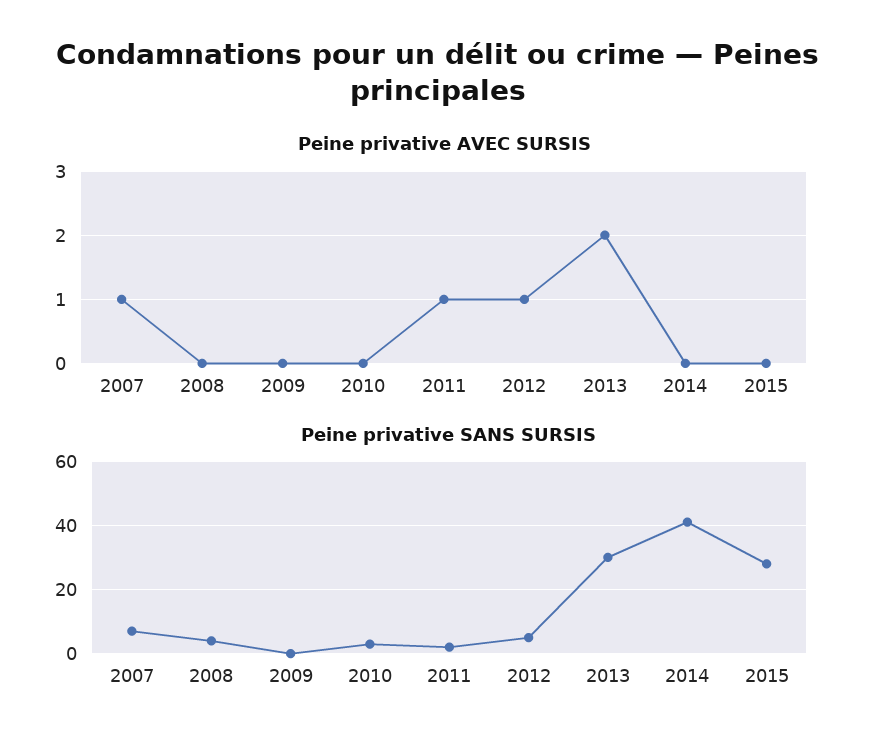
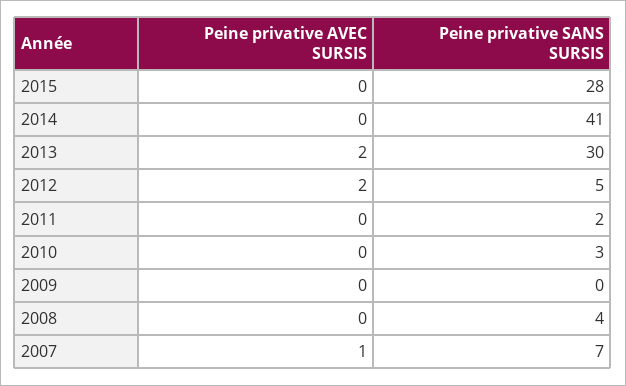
Peine privative AVEC SURSIS, 2011: 1 -> 0
Peine privative AVEC SURSIS, 2012: 1 -> 2

